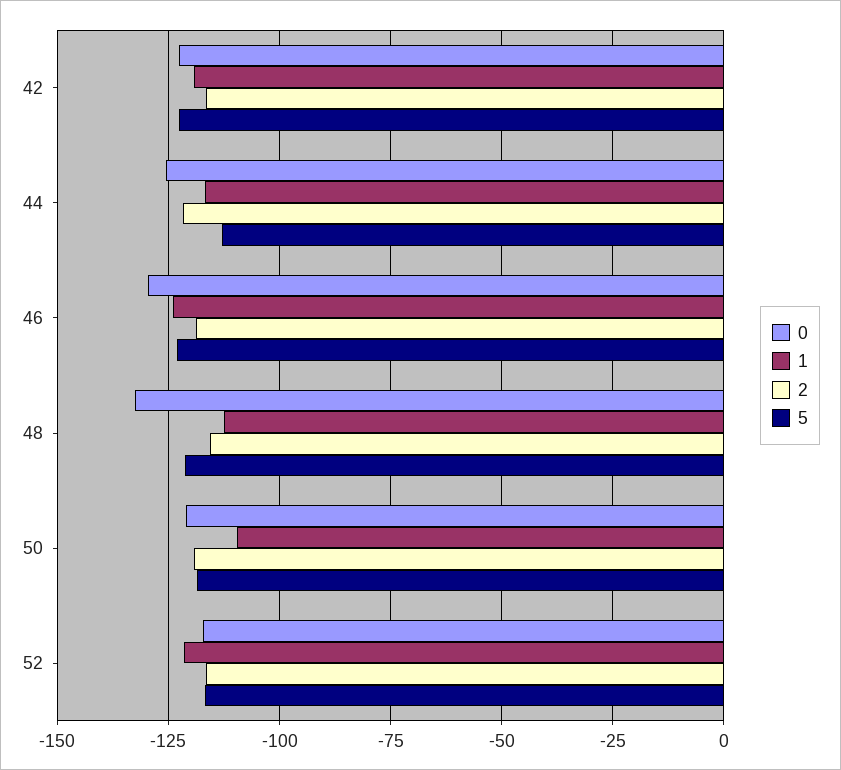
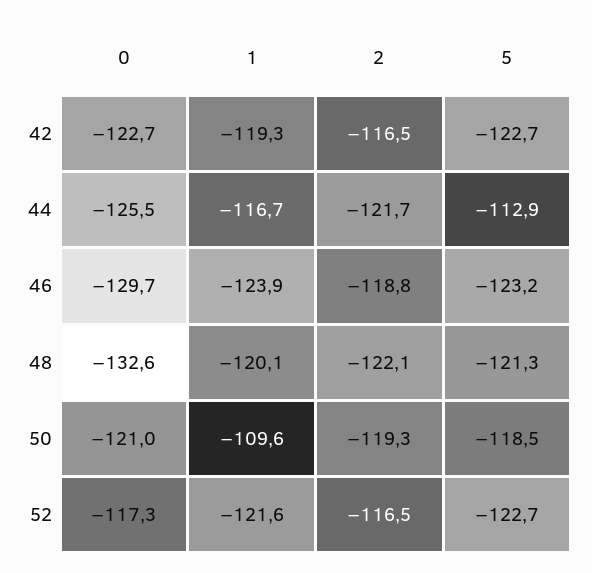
1, 48: -112.5 -> -120.1
2, 48: -115 -> -122.1
5, 52: -117.5 -> -122.7

